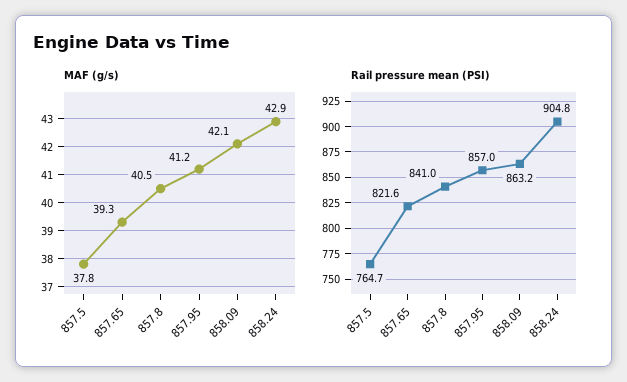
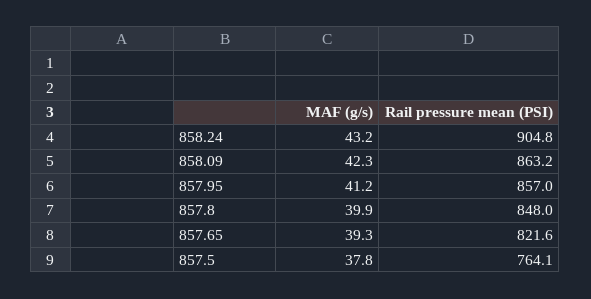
MAF (g/s), 857.8: 40.5 -> 39.9
MAF (g/s), 858.09: 42.1 -> 42.3
MAF (g/s), 858.24: 42.9 -> 43.2
Rail pressure mean (PSI), 857.5: 764.7 -> 764.1
Rail pressure mean (PSI), 857.8: 841 -> 848

